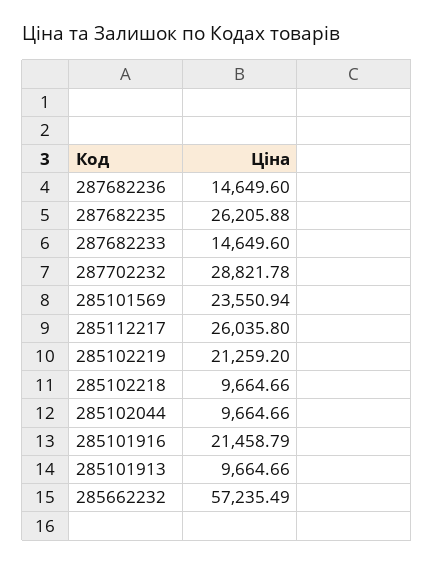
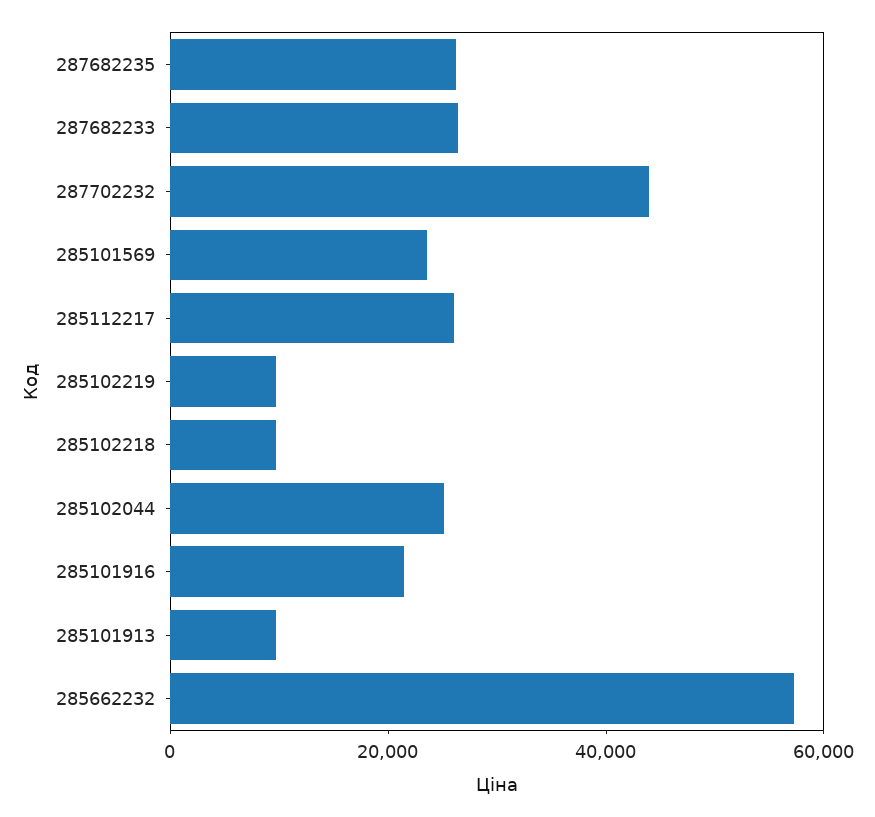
287682236: 14649.6 -> none
287682233: 14649.6 -> 25000
287702232: 28821.78 -> 45000
285102219: 21259.2 -> 10000
285102044: 9664.66 -> 25000

